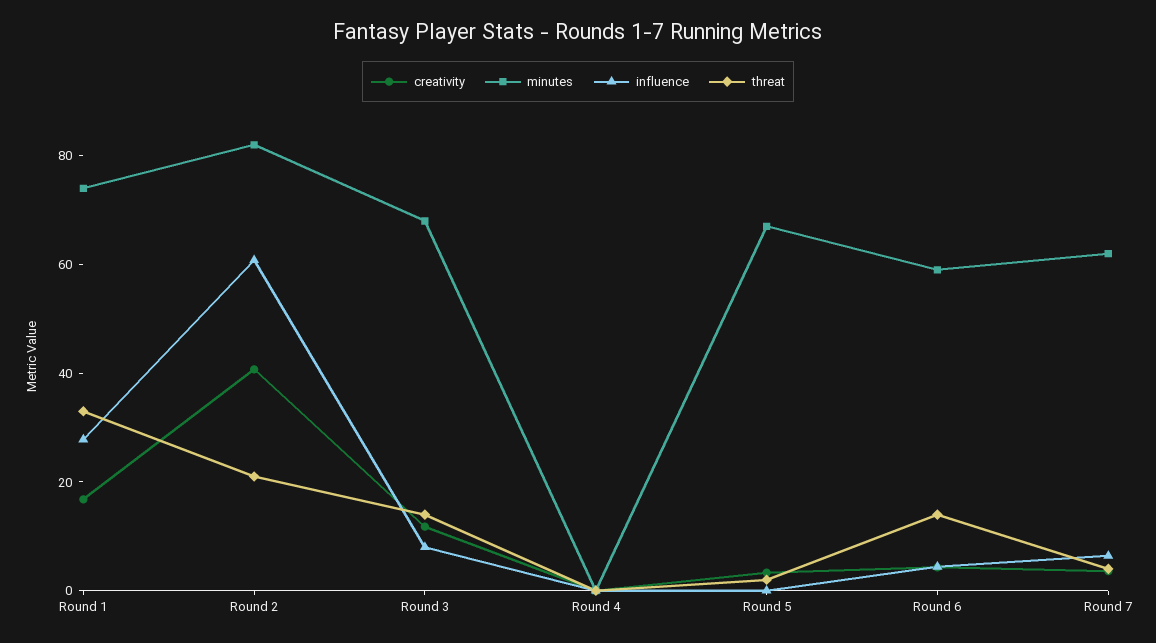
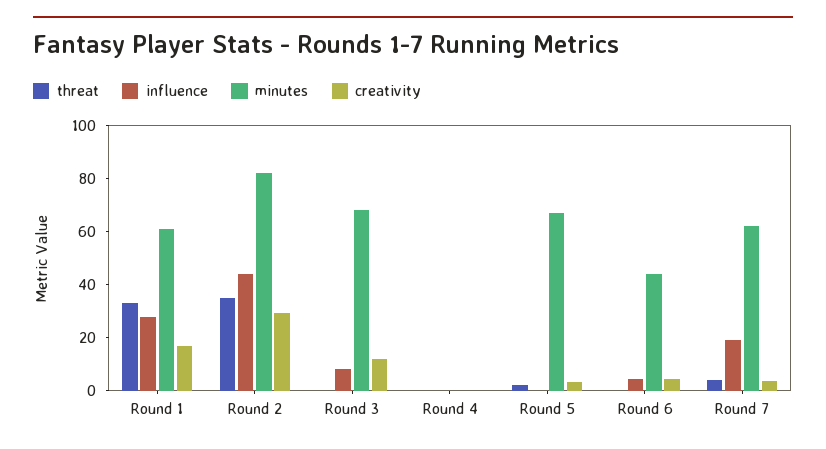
minutes, Round 1: 75 -> 60
creativity, Round 2: 40 -> 30
influence, Round 2: 60 -> 45
threat, Round 2: 20 -> 35
threat, Round 3: 15 -> 0
minutes, Round 6: 60 -> 45
threat, Round 6: 15 -> 0
influence, Round 7: 5 -> 20

